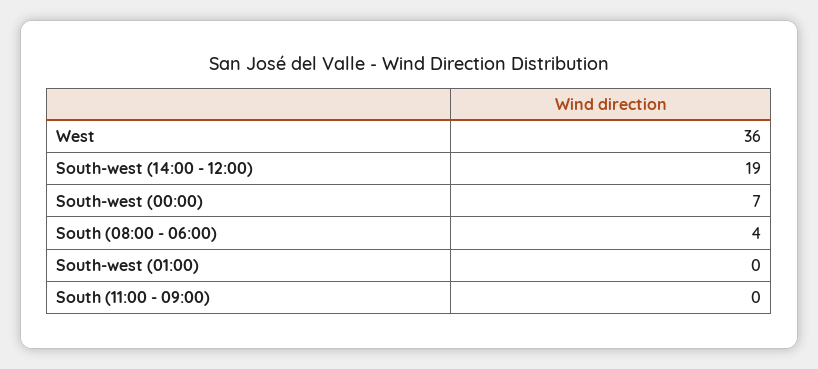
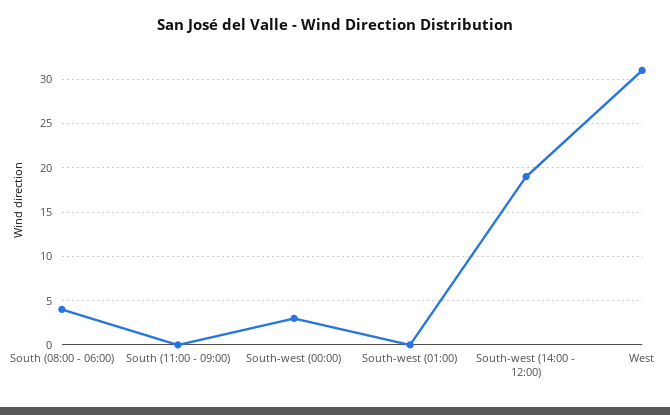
West: 36 -> 31
South-west (00:00): 7 -> 3

